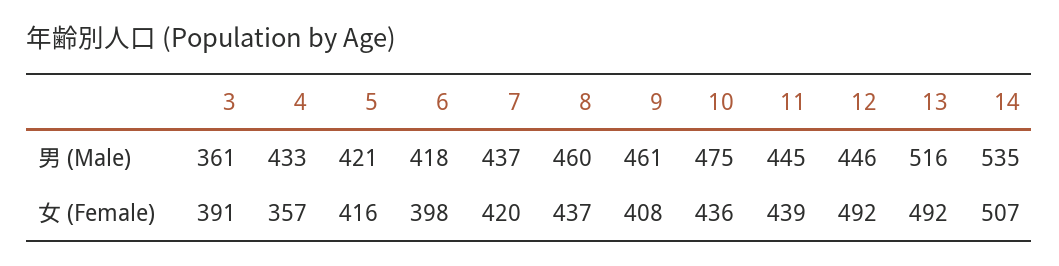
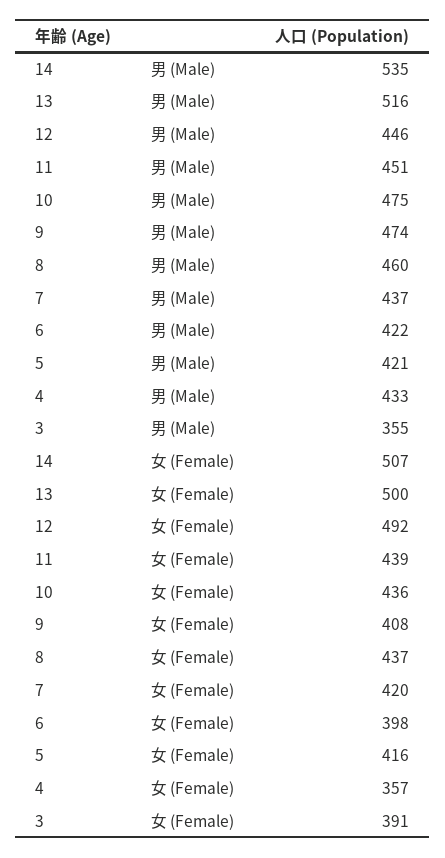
3, 男 (Male): 361 -> 355
6, 男 (Male): 418 -> 422
9, 男 (Male): 461 -> 474
11, 男 (Male): 445 -> 451
13, 女 (Female): 492 -> 500

